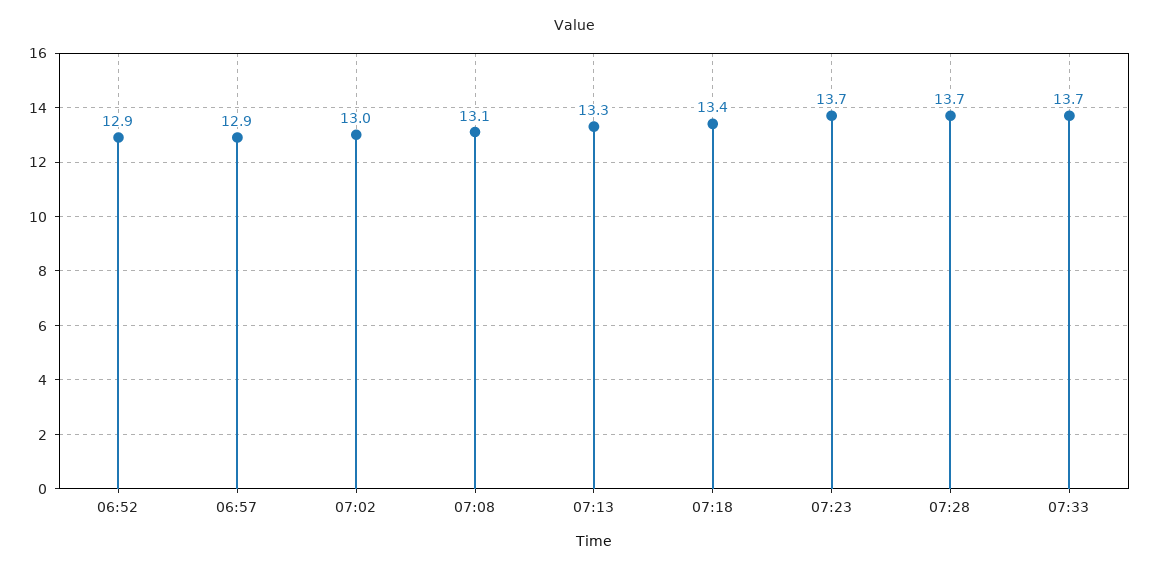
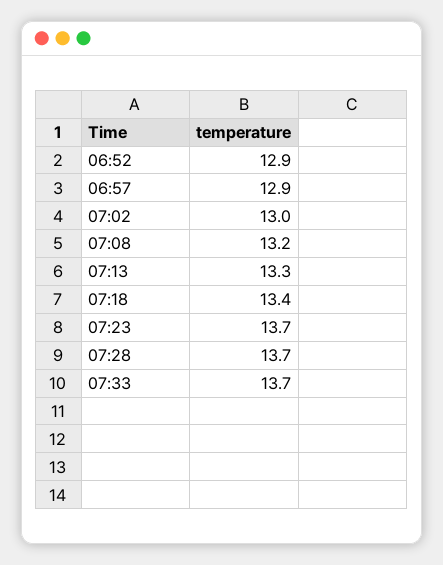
07:08: 13.1 -> 13.2

